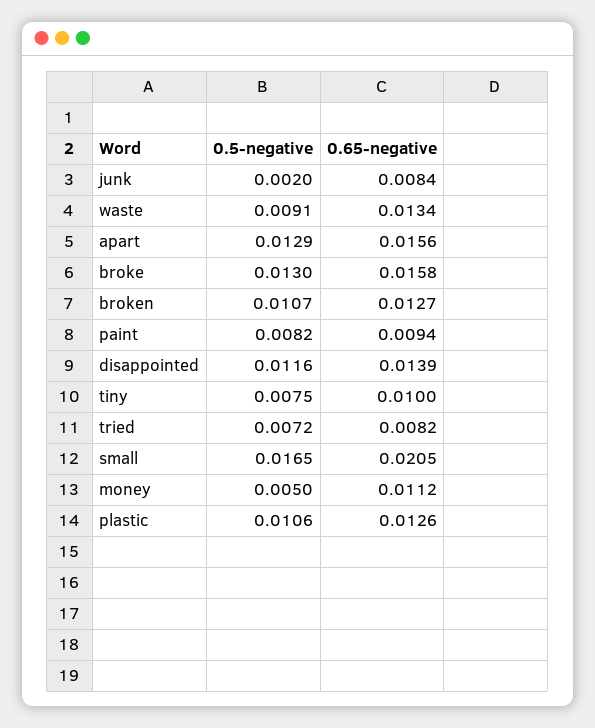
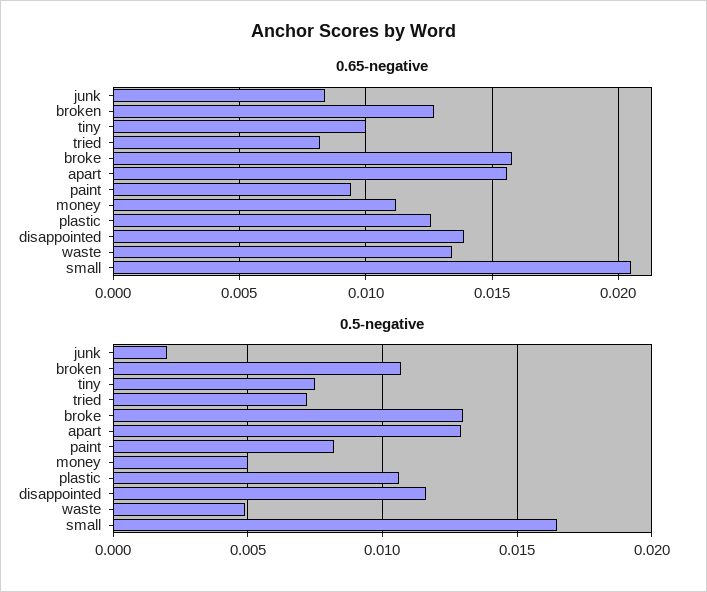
0.5-negative, waste: 0.0091 -> 0.005

